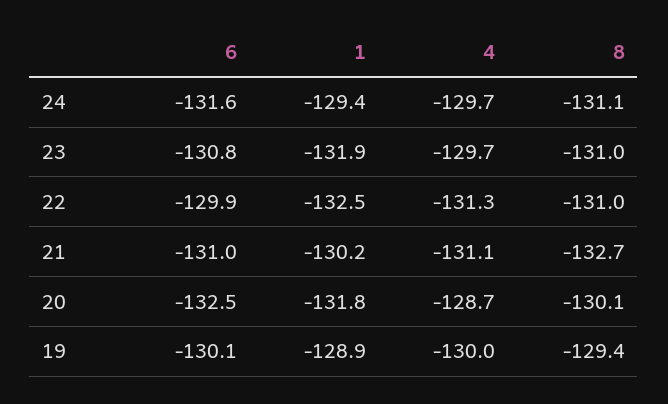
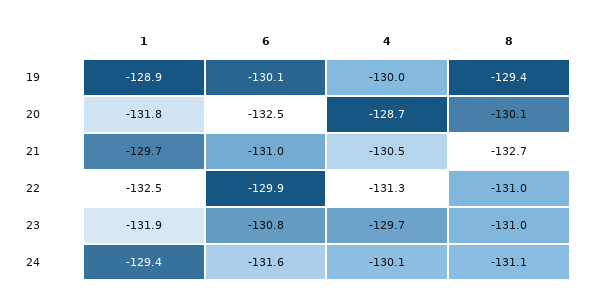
4, 24: -129.7 -> -130.1
1, 21: -130.2 -> -129.7
4, 21: -131.1 -> -130.5

